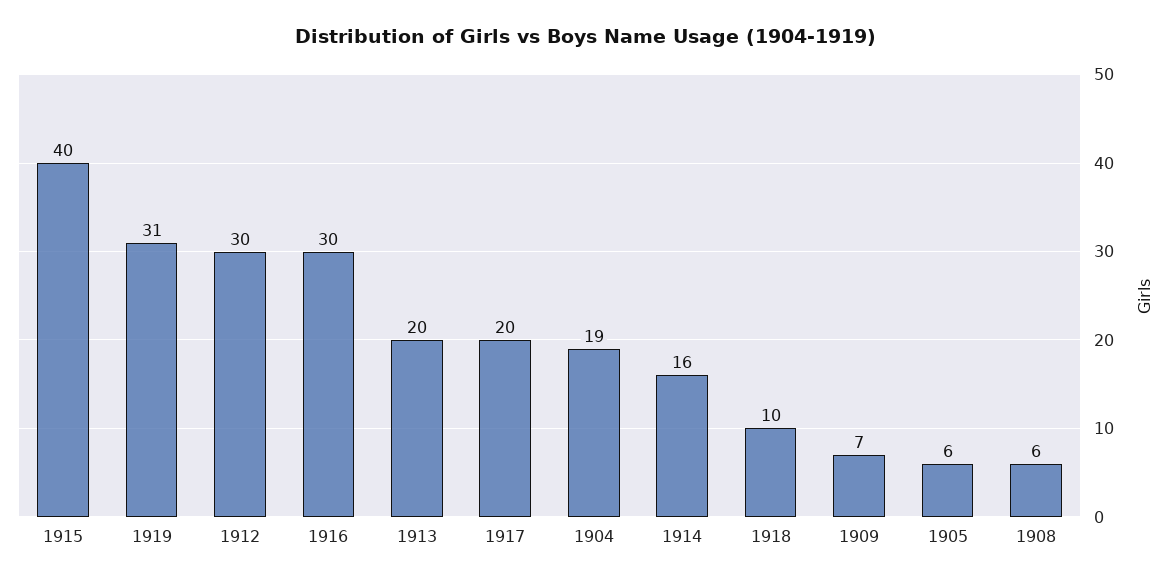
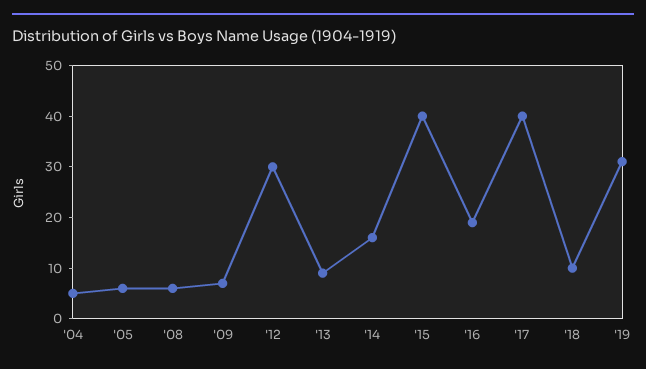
1916: 30 -> 20
1913: 20 -> 10
1917: 20 -> 40
1904: 19 -> 5

